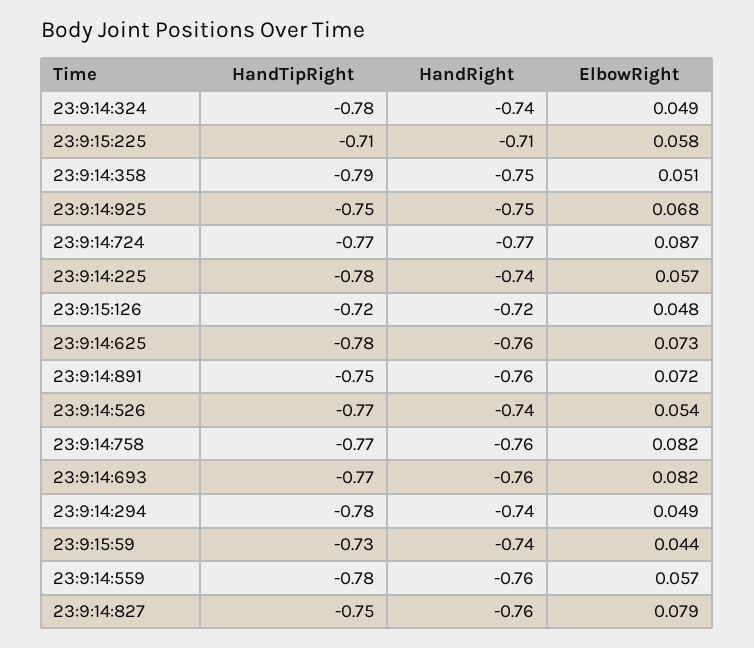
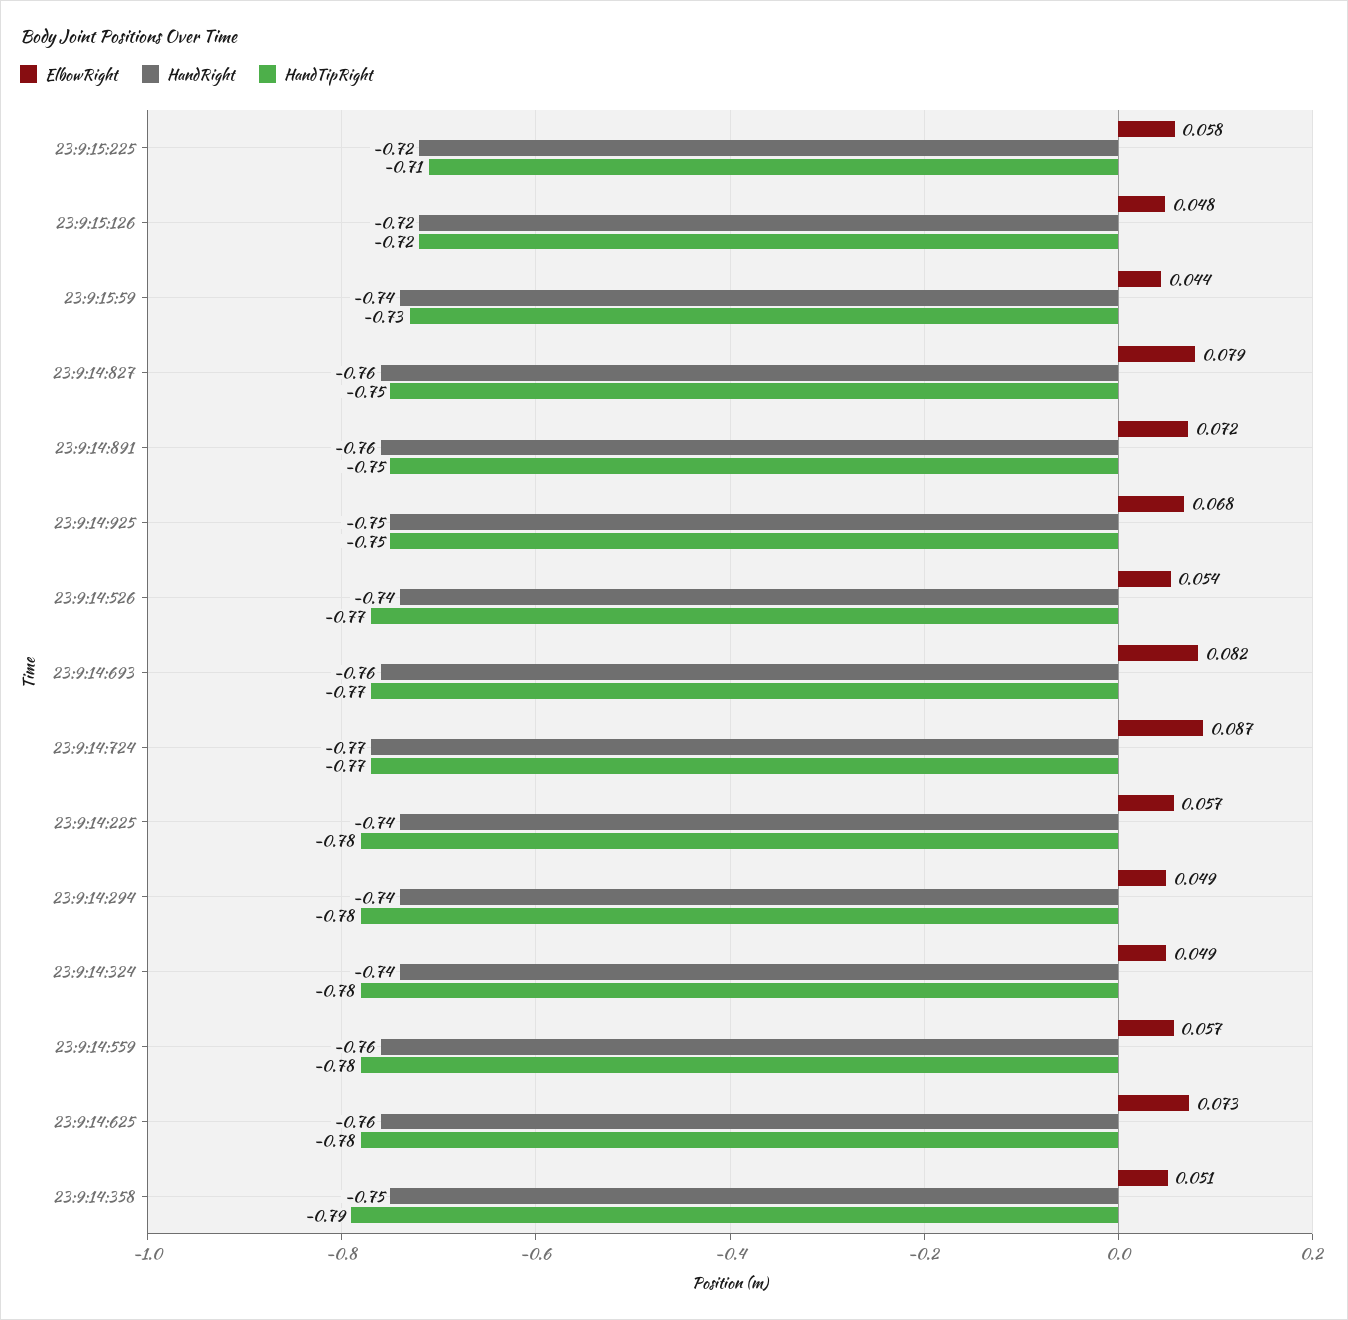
HandRight, 23:9:15:225: -0.71 -> -0.72
HandTipRight, 23:9:14:758: -0.77 -> none
HandRight, 23:9:14:758: -0.76 -> none
ElbowRight, 23:9:14:758: 0.082 -> none

